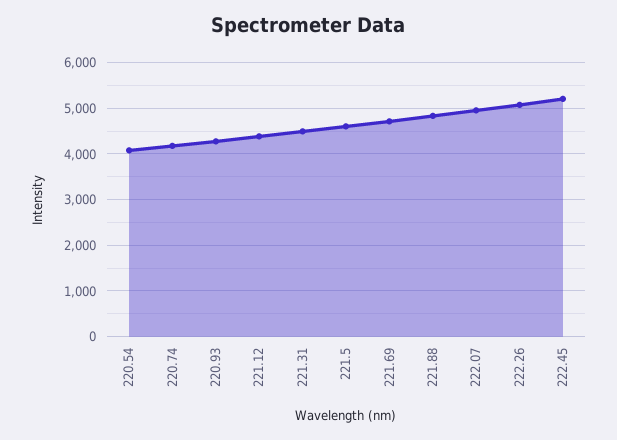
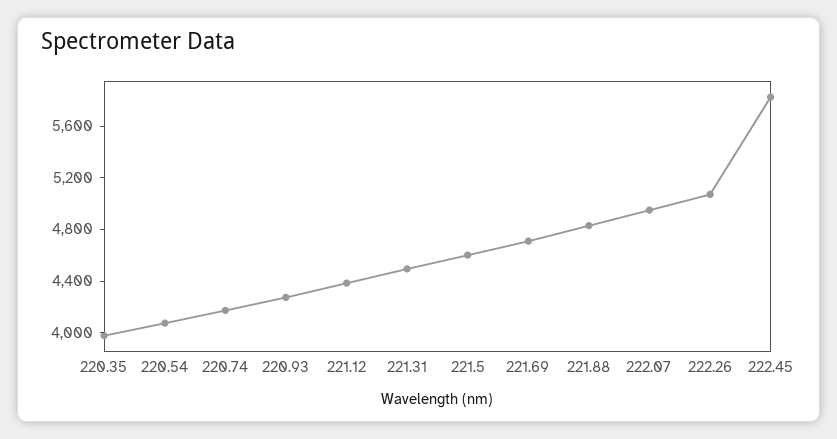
222.45: 5200 -> 5800
220.35: none -> 4000

